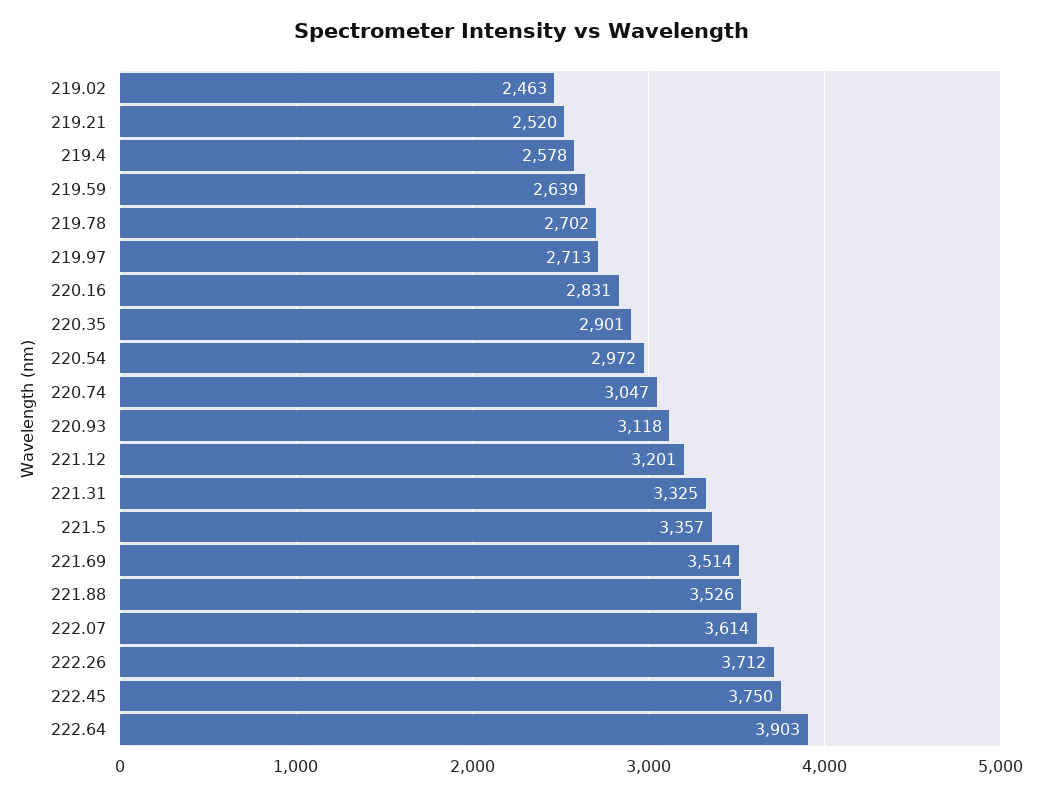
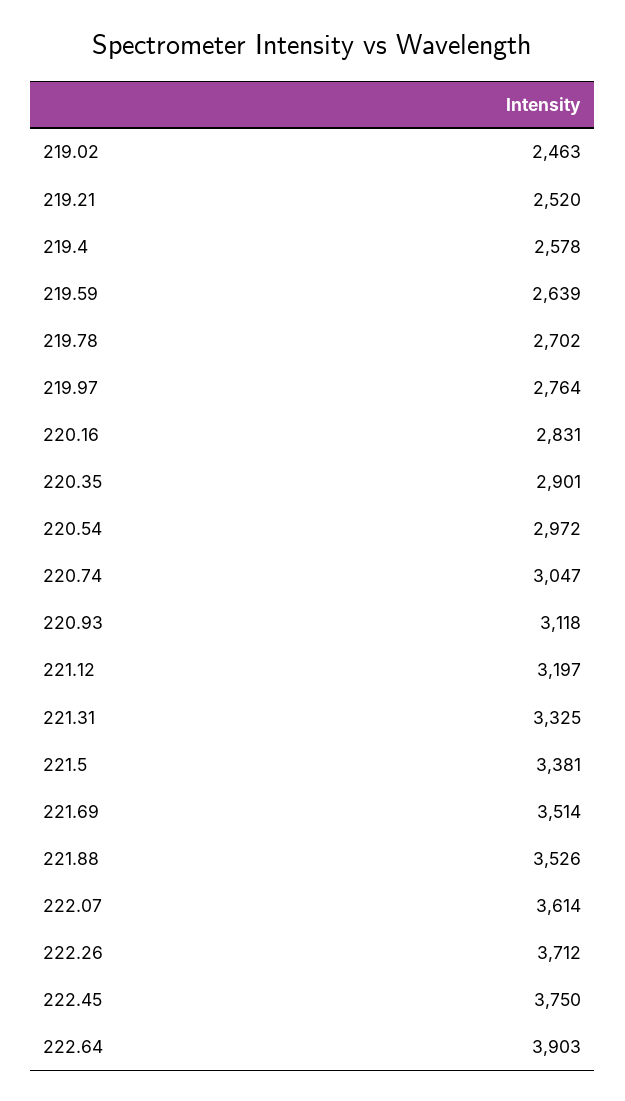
219.97: 2713 -> 2764
221.12: 3201 -> 3197
221.5: 3357 -> 3381

